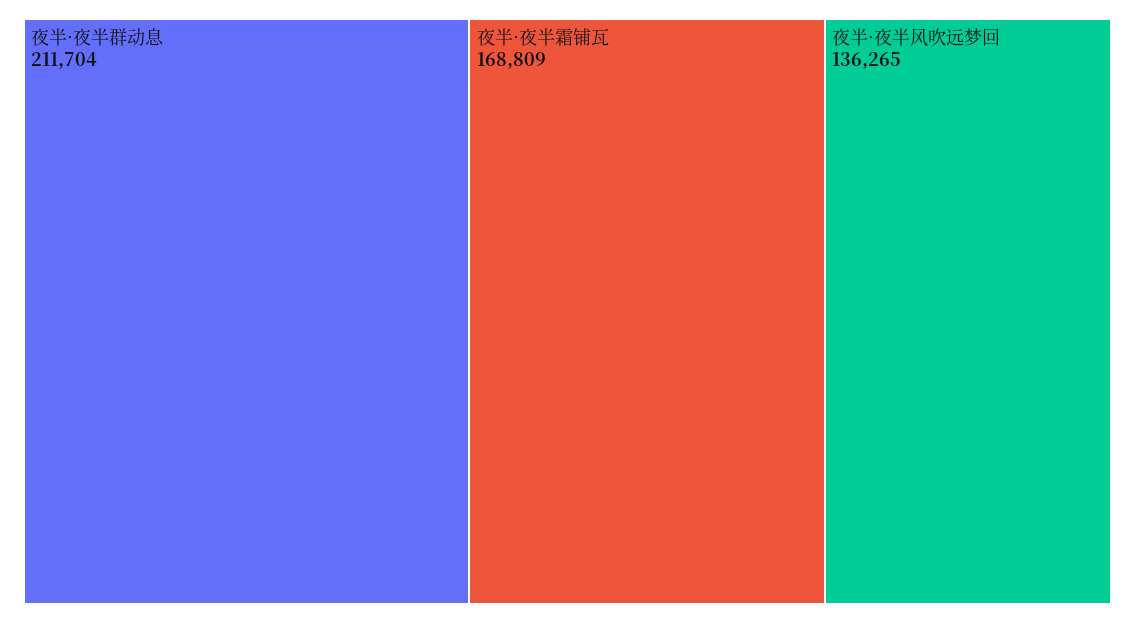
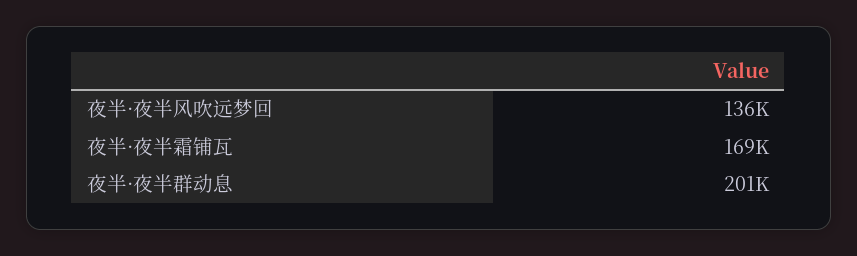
夜半·夜半群动息: 211704 -> 201000

